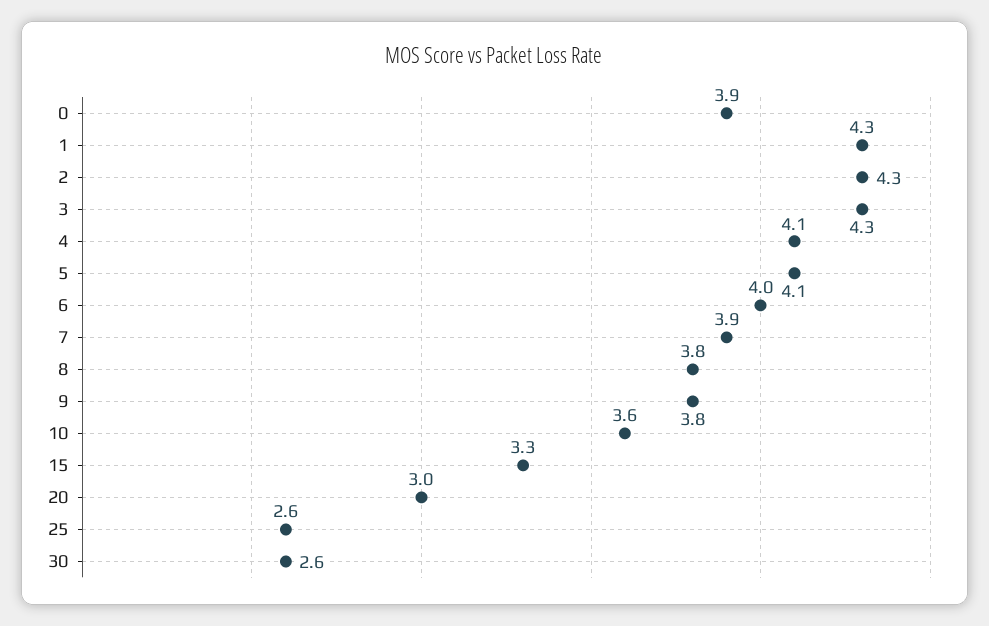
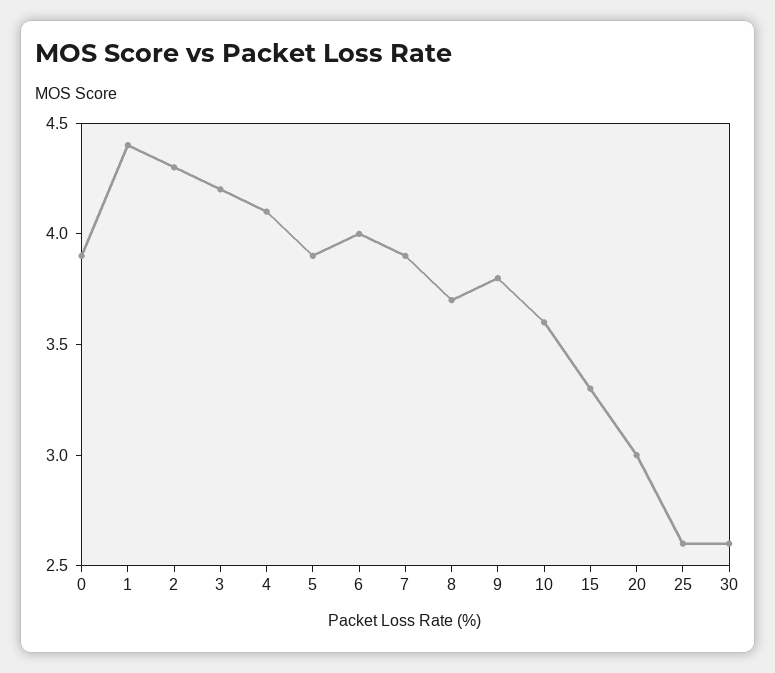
1: 4.3 -> 4.4
3: 4.3 -> 4.2
5: 4.1 -> 3.9
8: 3.8 -> 3.7

